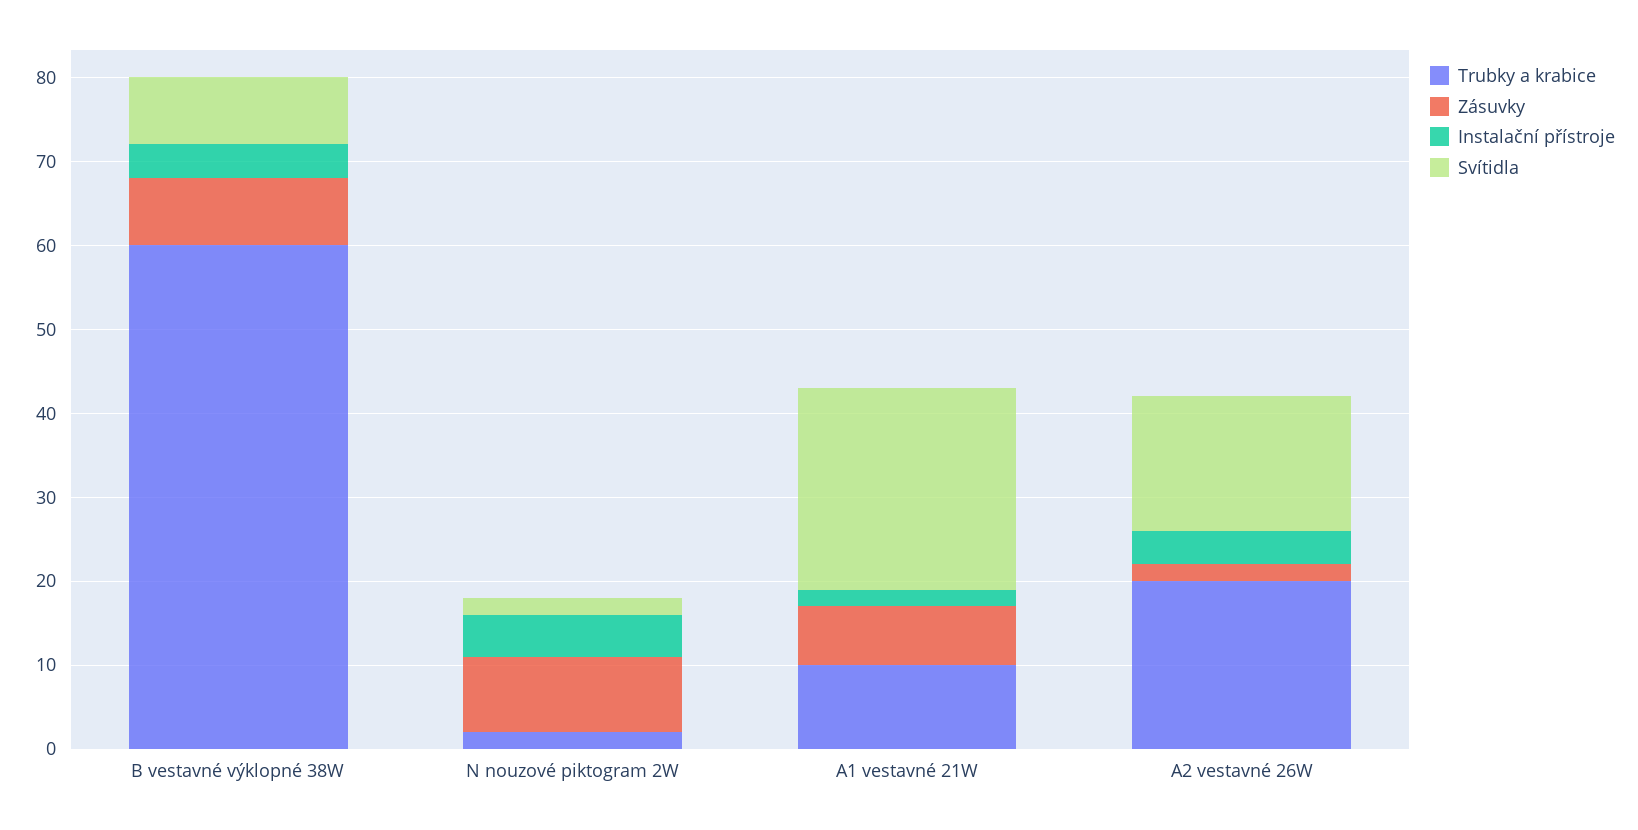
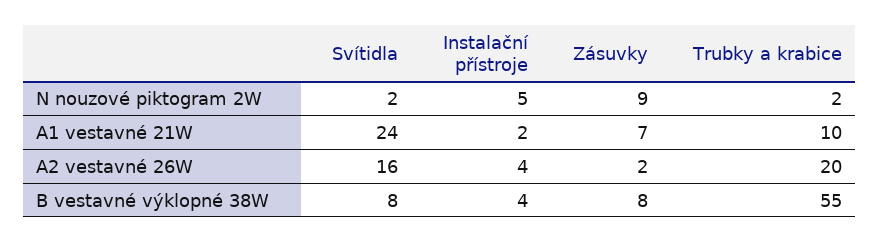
Trubky a krabice, B vestavné výklopné 38W: 60 -> 55

